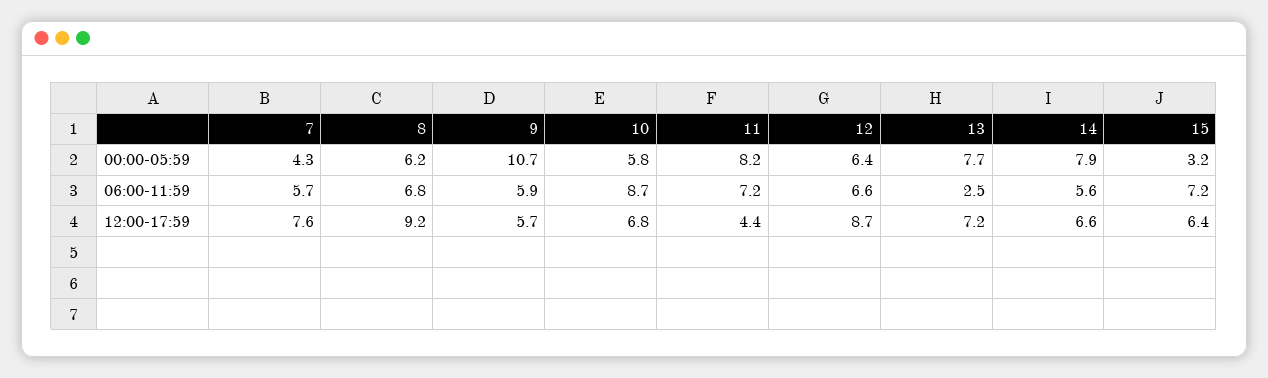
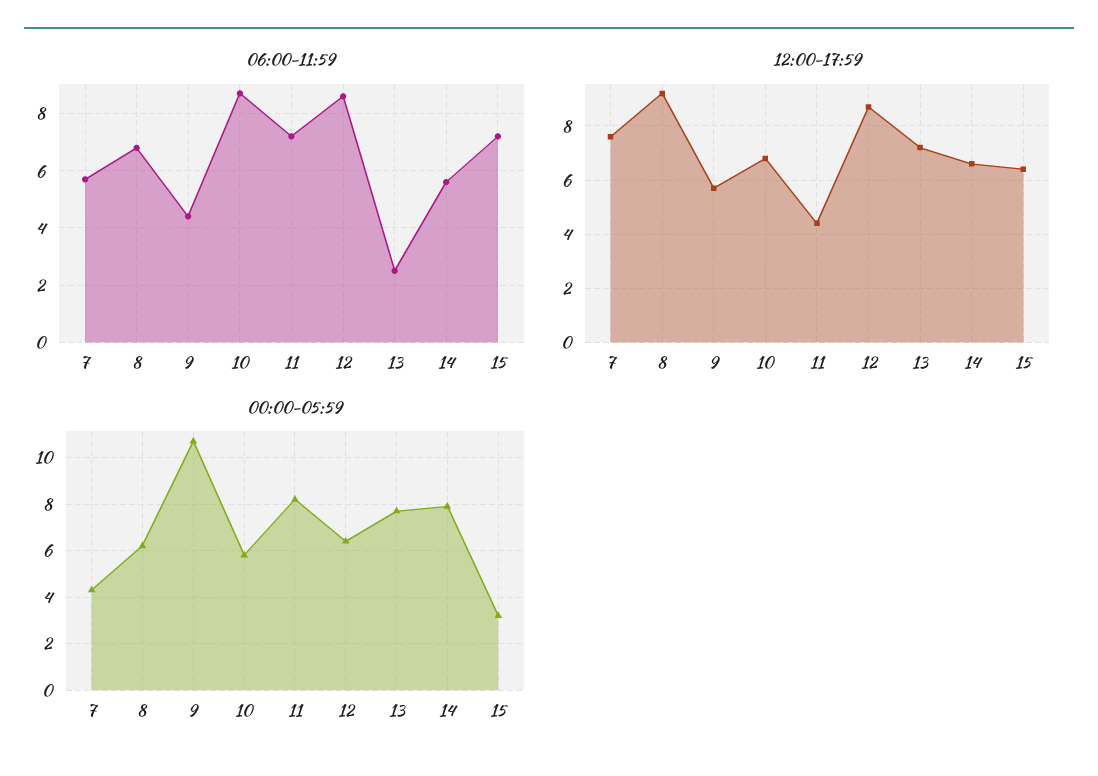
06:00-11:59, 9: 5.9 -> 4.5
06:00-11:59, 12: 6.6 -> 8.5

